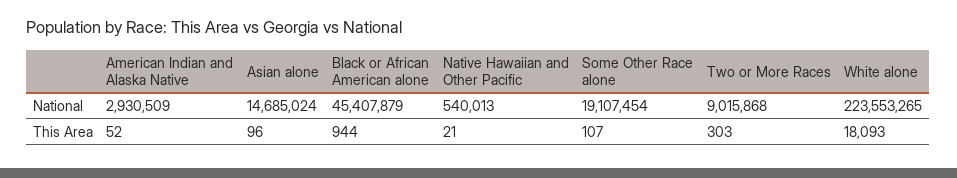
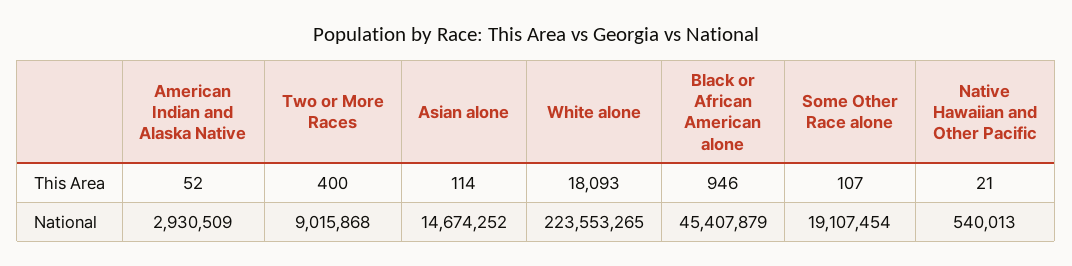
Asian alone, National: 14685024 -> 14674252
Asian alone, This Area: 96 -> 114
Black or African American alone, This Area: 944 -> 946
Two or More Races, This Area: 303 -> 400

